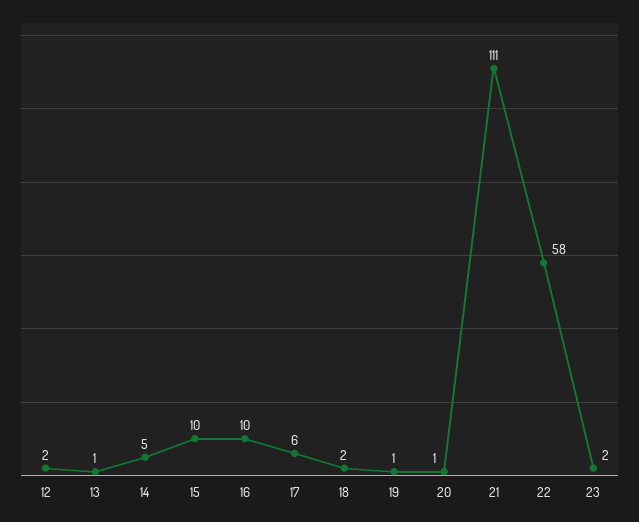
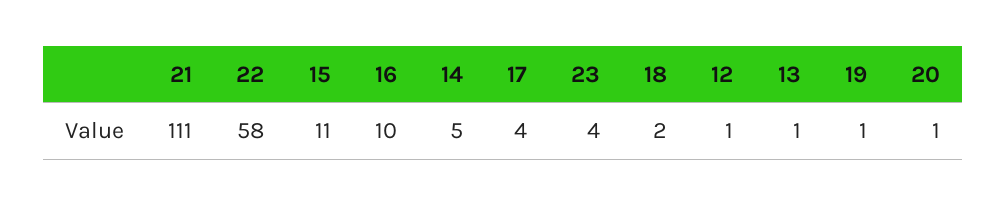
12: 2 -> 1
15: 10 -> 11
17: 6 -> 4
23: 2 -> 4

